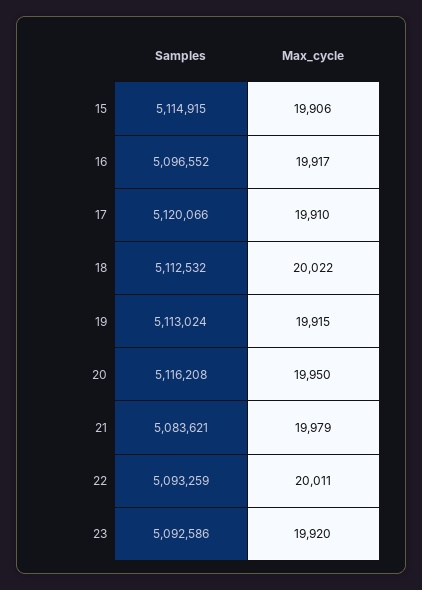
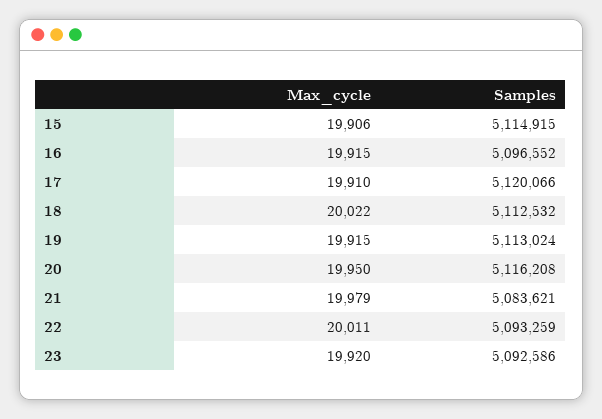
Max_cycle, 16: 19917 -> 19915

